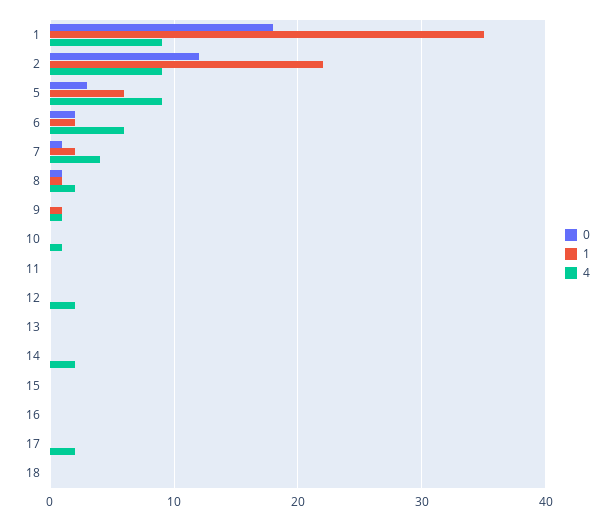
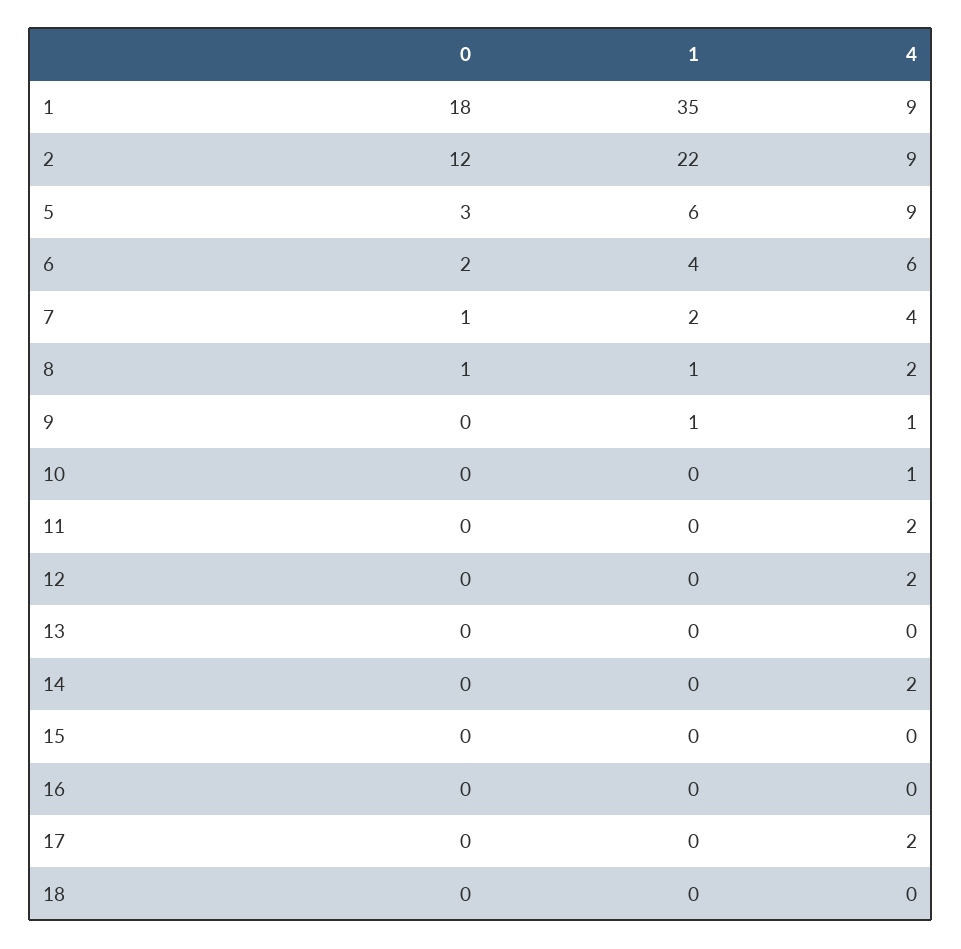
1, 6: 2 -> 4
4, 11: 0 -> 2

